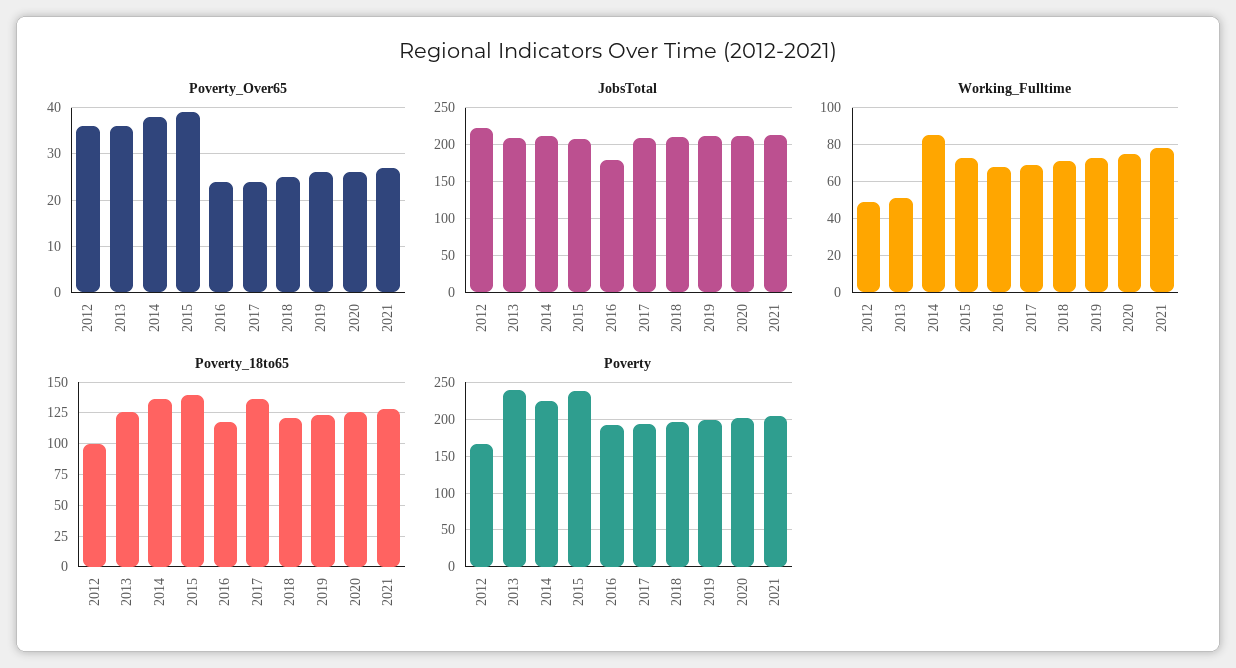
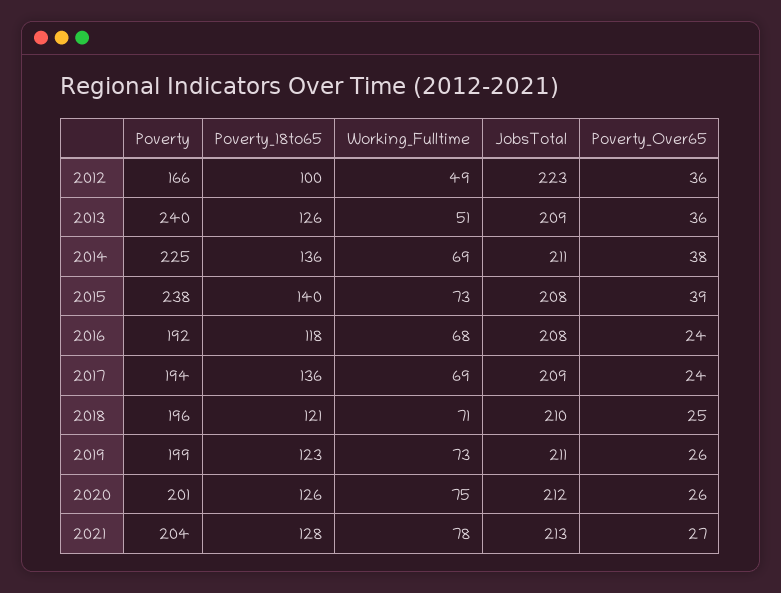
JobsTotal, 2016: 180 -> 208
Working_Fulltime, 2014: 85 -> 69

